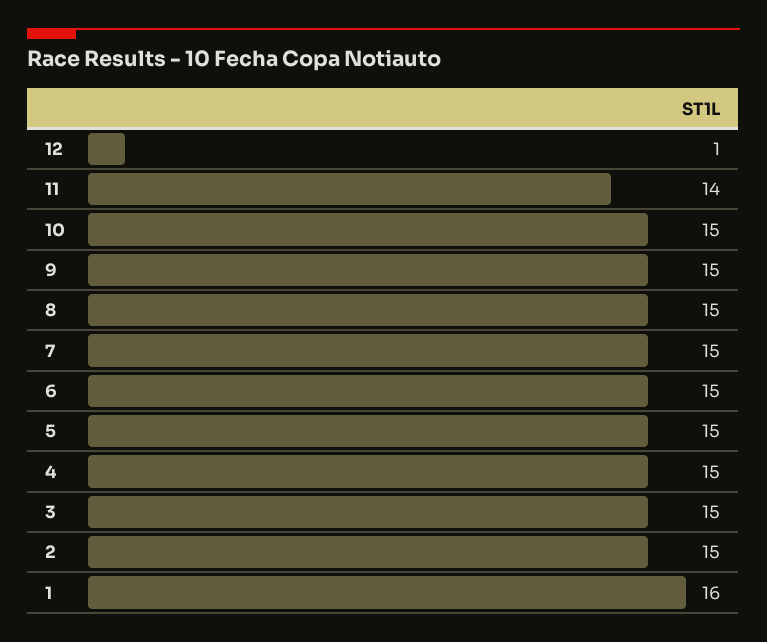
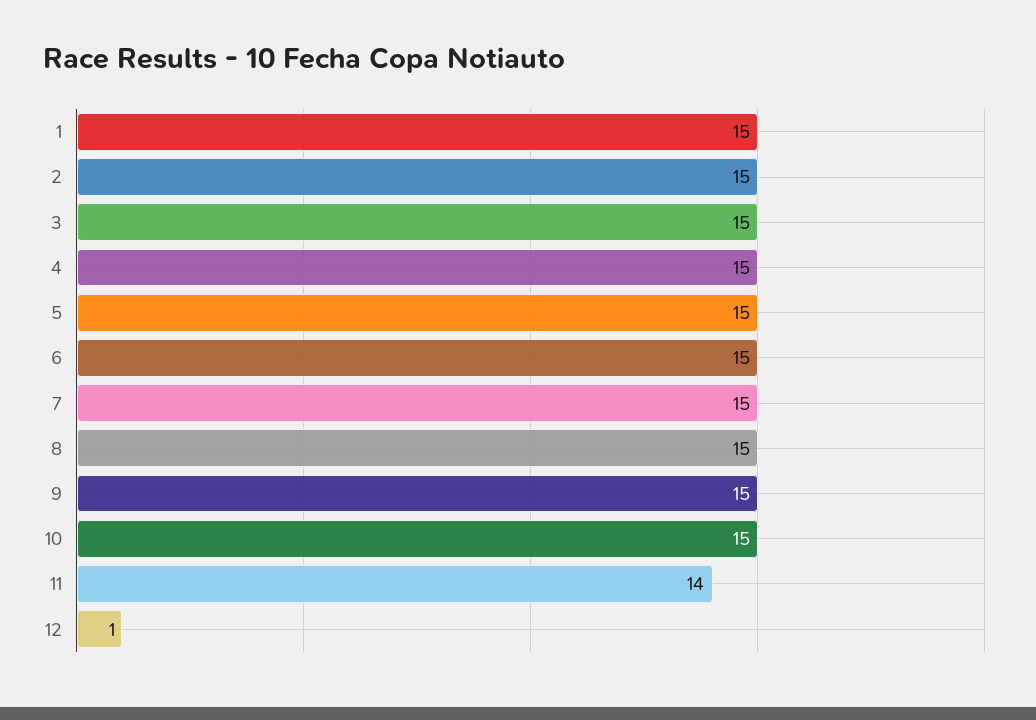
1: 16 -> 15

